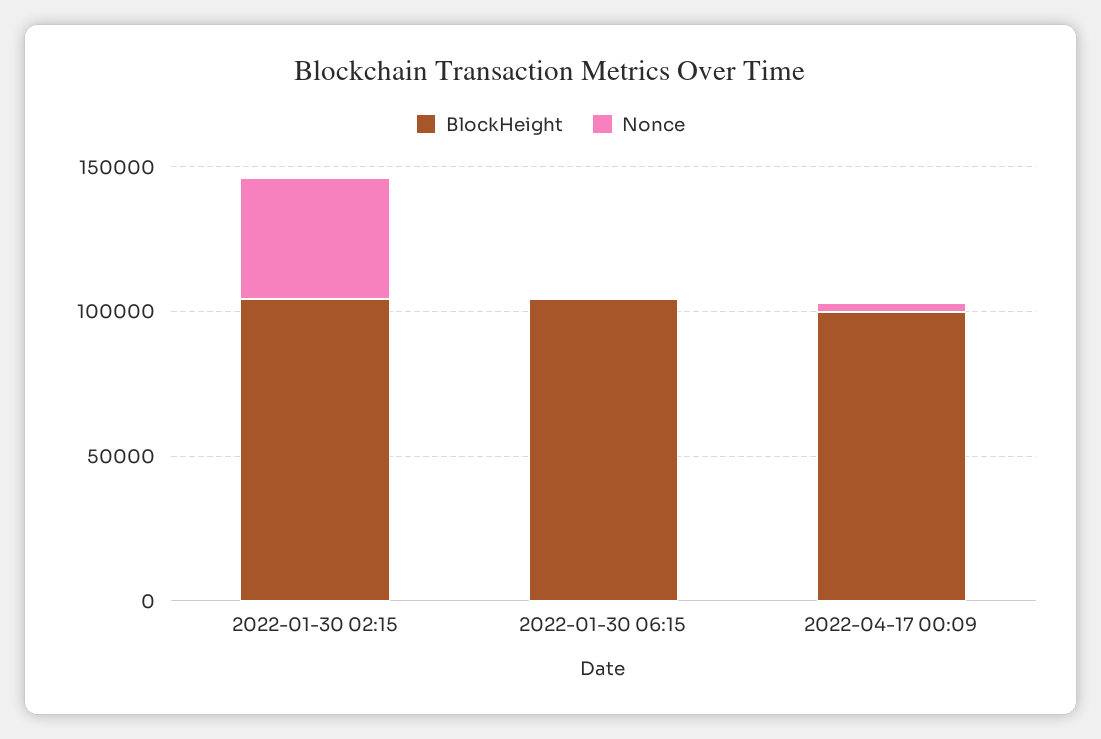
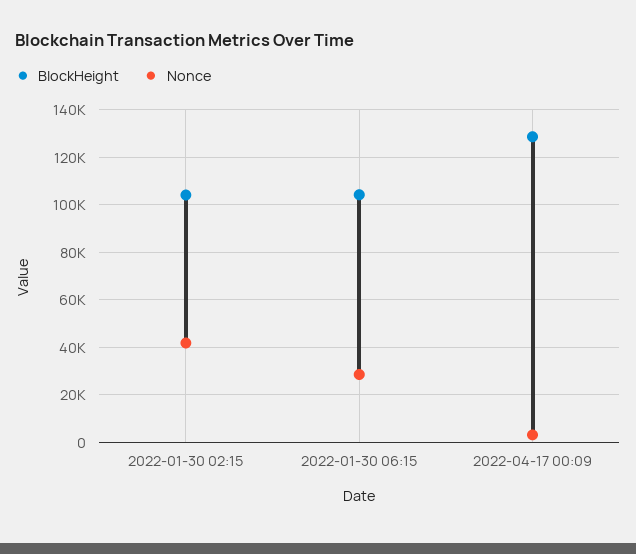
Nonce, 2022-01-30 06:15: 0 -> 30000
BlockHeight, 2022-04-17 00:09: 100000 -> 130000

